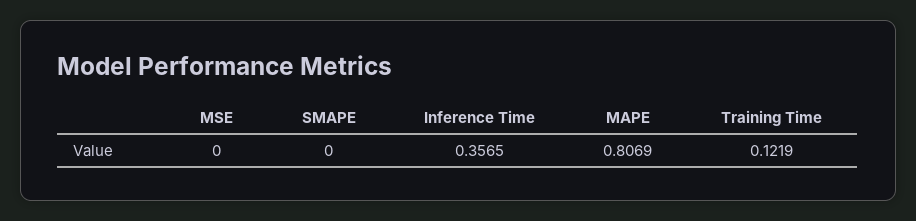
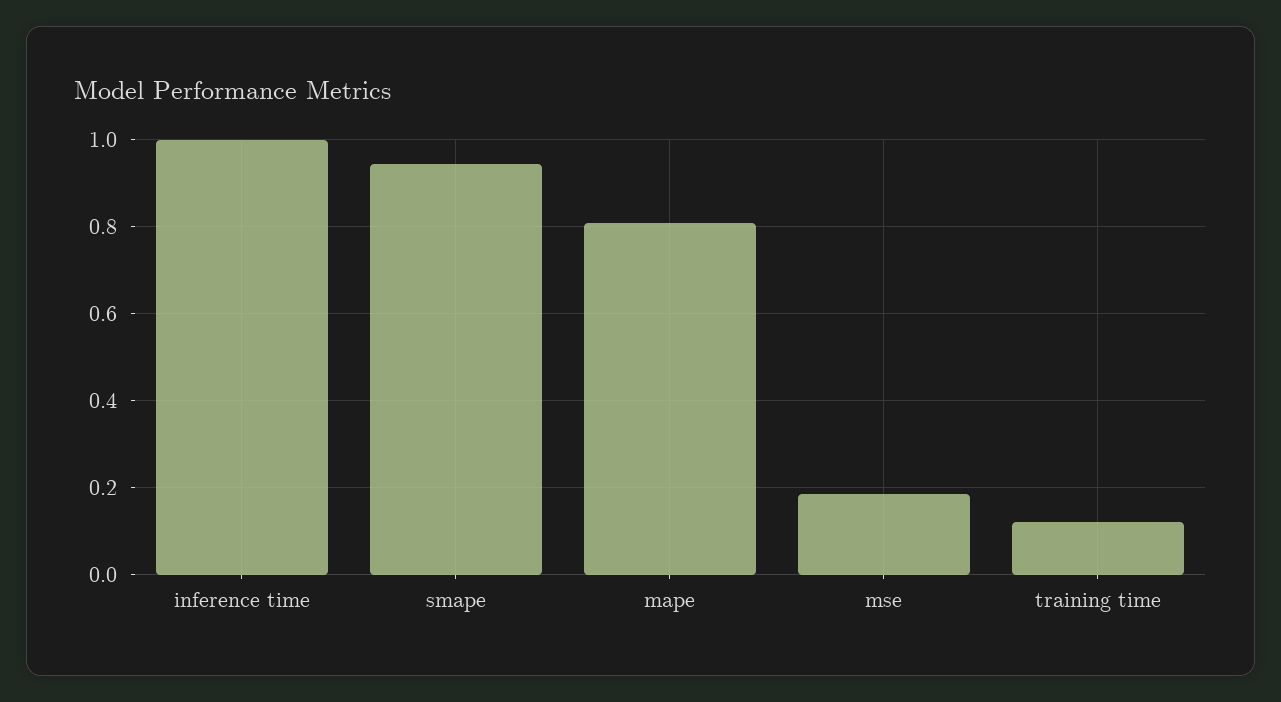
MSE: 0 -> 0.18
SMAPE: 0 -> 0.94
Inference Time: 0.3565 -> 1

